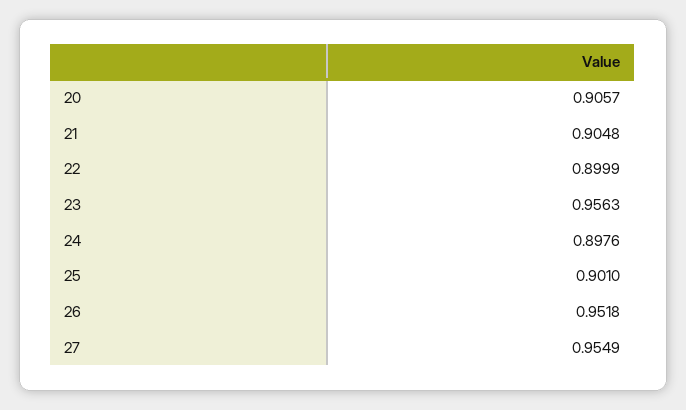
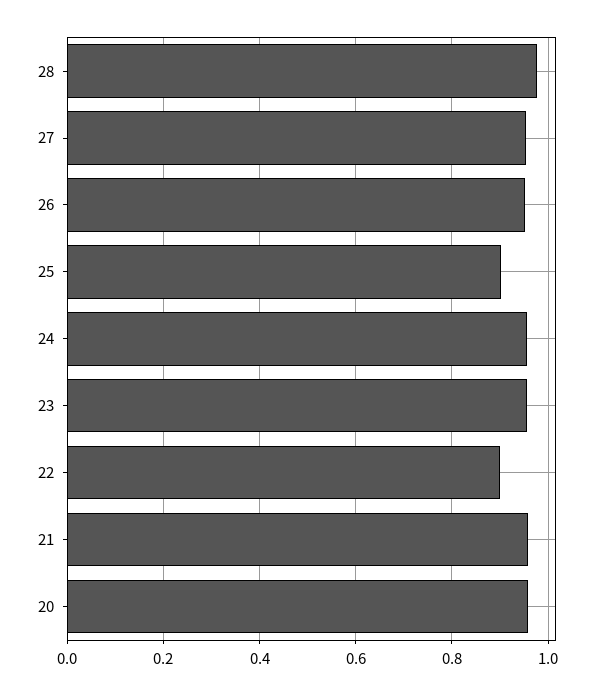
20: 0.9057 -> 0.96
21: 0.9048 -> 0.96
24: 0.8976 -> 0.96
28: none -> 0.98

